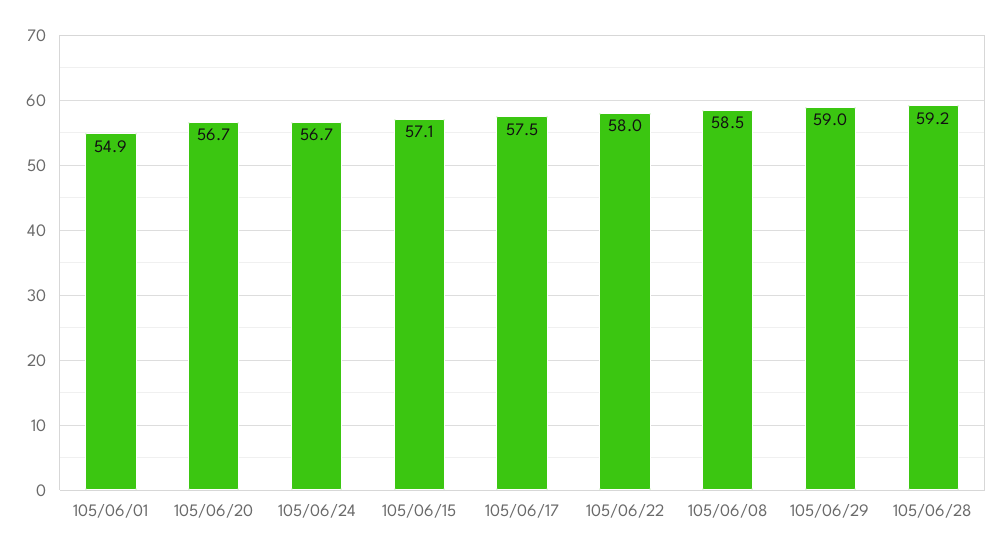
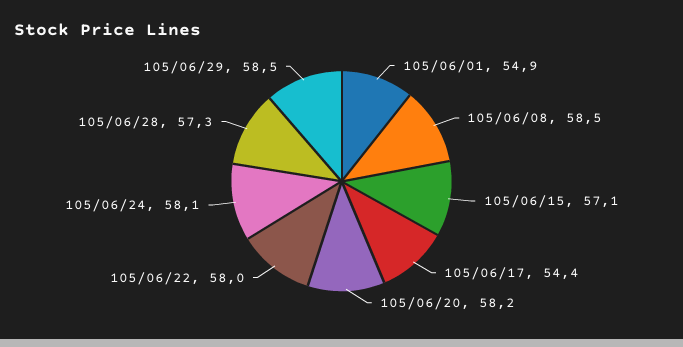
105/06/20: 56.7 -> 58.2
105/06/24: 56.7 -> 58.1
105/06/17: 57.5 -> 54.4
105/06/29: 59 -> 58.5
105/06/28: 59.2 -> 57.3

